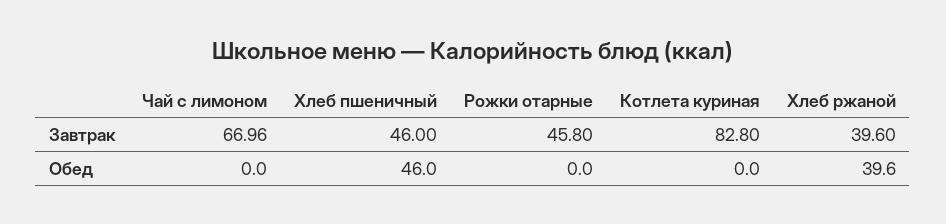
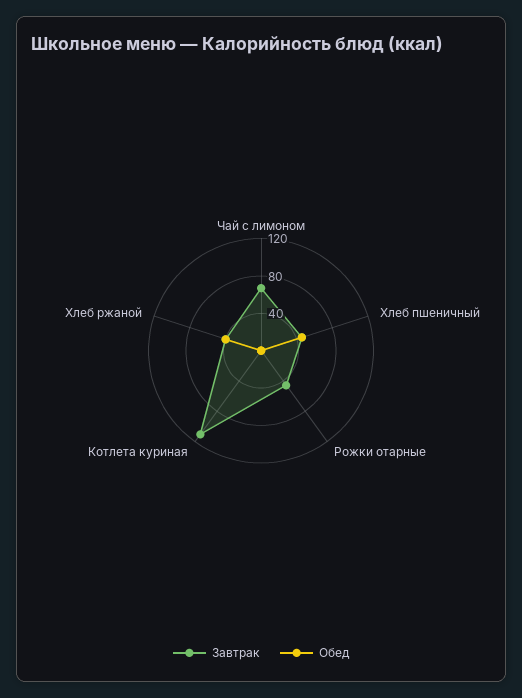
Завтрак, Котлета куриная: 82.8 -> 110

